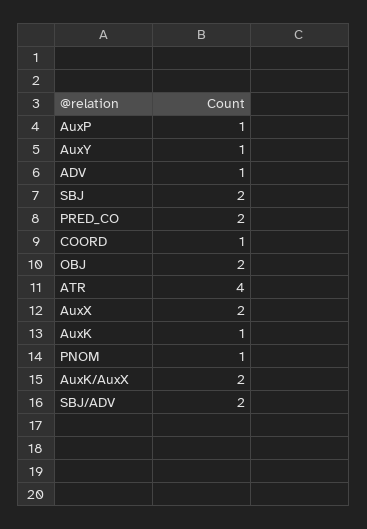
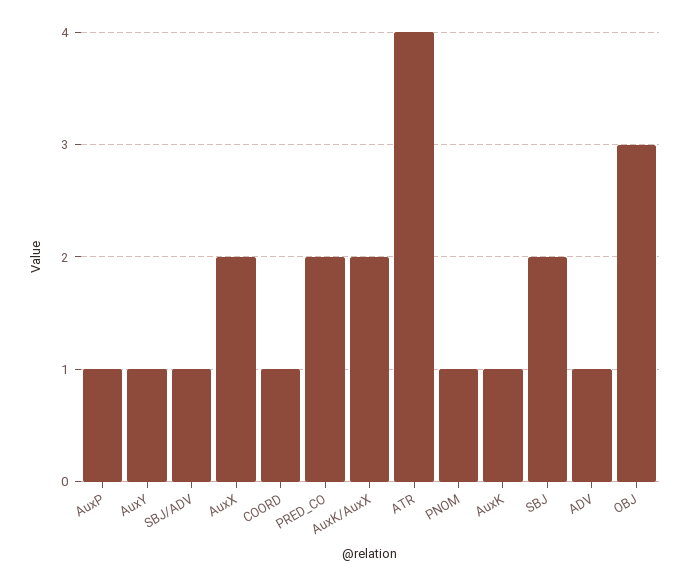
OBJ: 2 -> 3
SBJ/ADV: 2 -> 1

